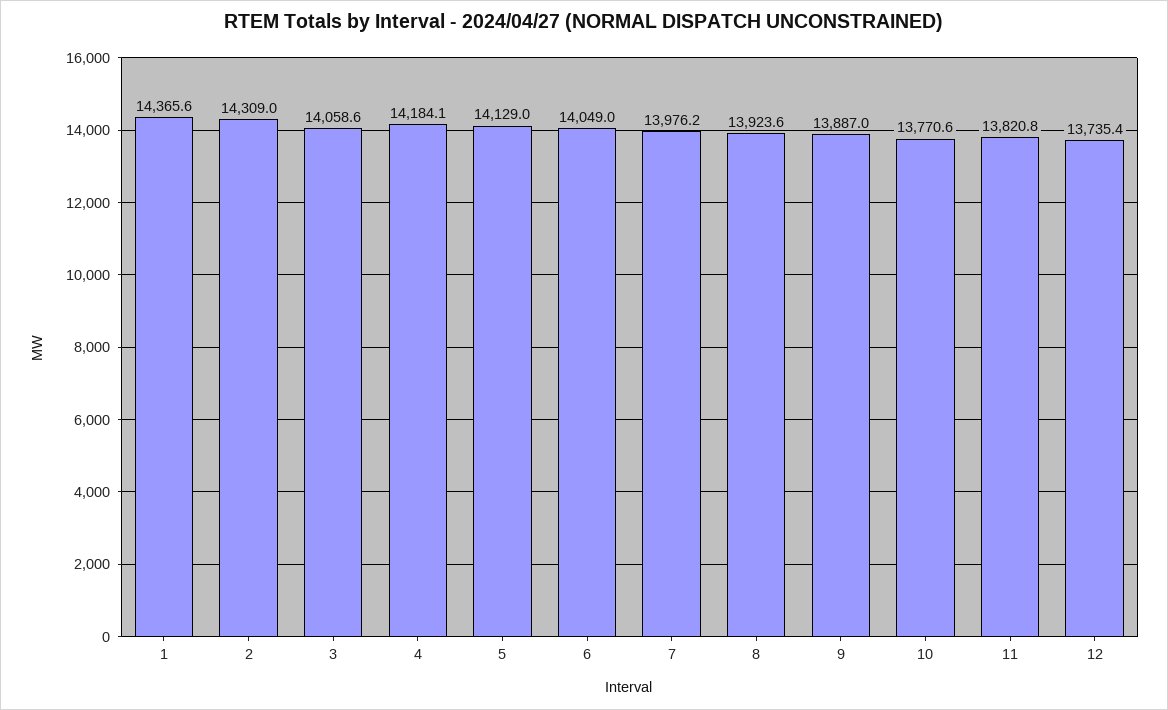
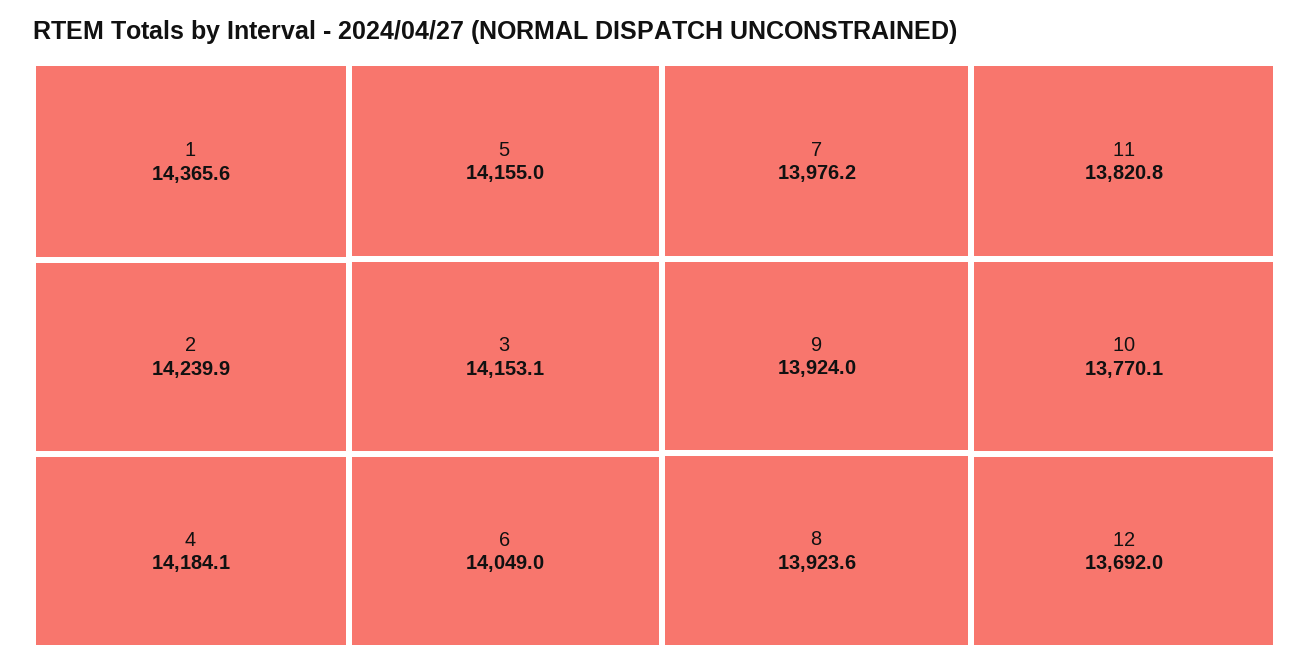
2: 14309 -> 14239.9
3: 14058.6 -> 14153.1
5: 14129 -> 14155
9: 13887 -> 13924
10: 13770.6 -> 13770.1
12: 13735.4 -> 13692

